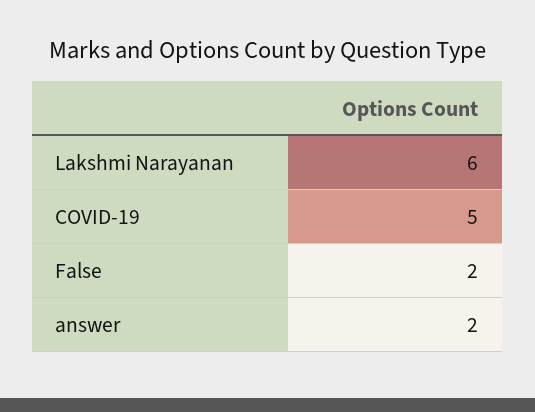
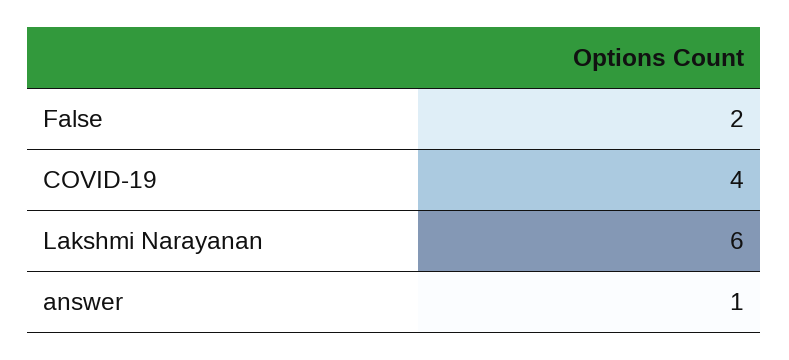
COVID-19: 5 -> 4
answer: 2 -> 1

